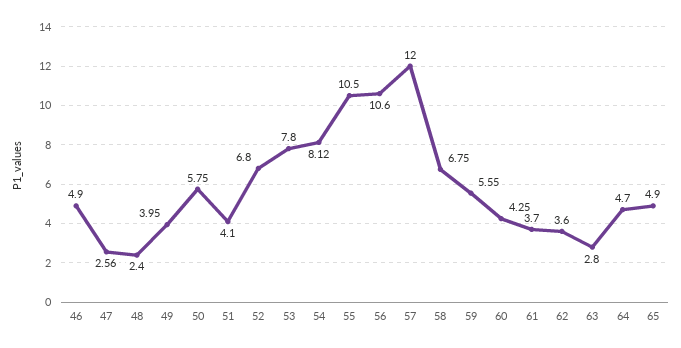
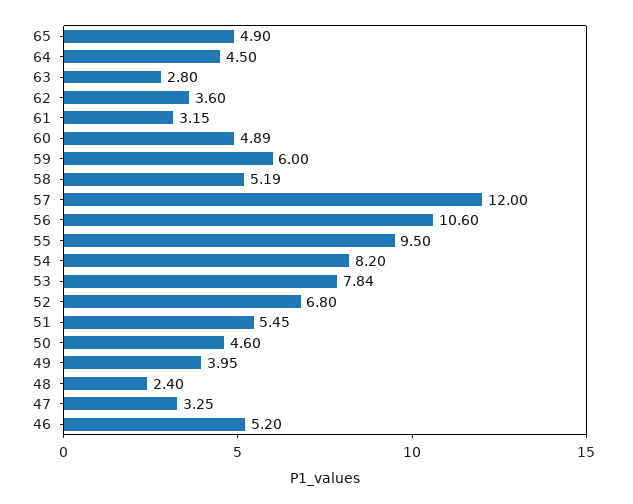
46: 4.9 -> 5.2
47: 2.56 -> 3.25
50: 5.75 -> 4.6
51: 4.1 -> 5.45
53: 7.8 -> 7.84
54: 8.12 -> 8.2
55: 10.5 -> 9.5
58: 6.75 -> 5.19
59: 5.55 -> 6
60: 4.25 -> 4.89
61: 3.7 -> 3.15
64: 4.7 -> 4.5

